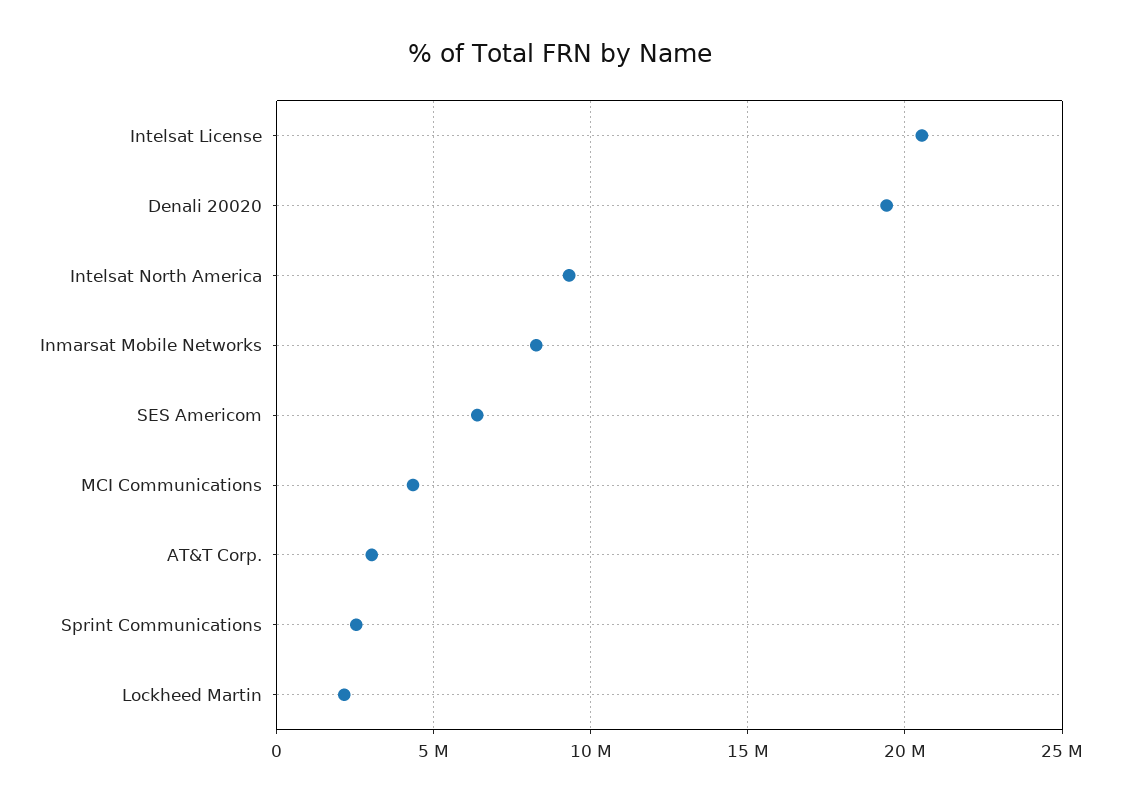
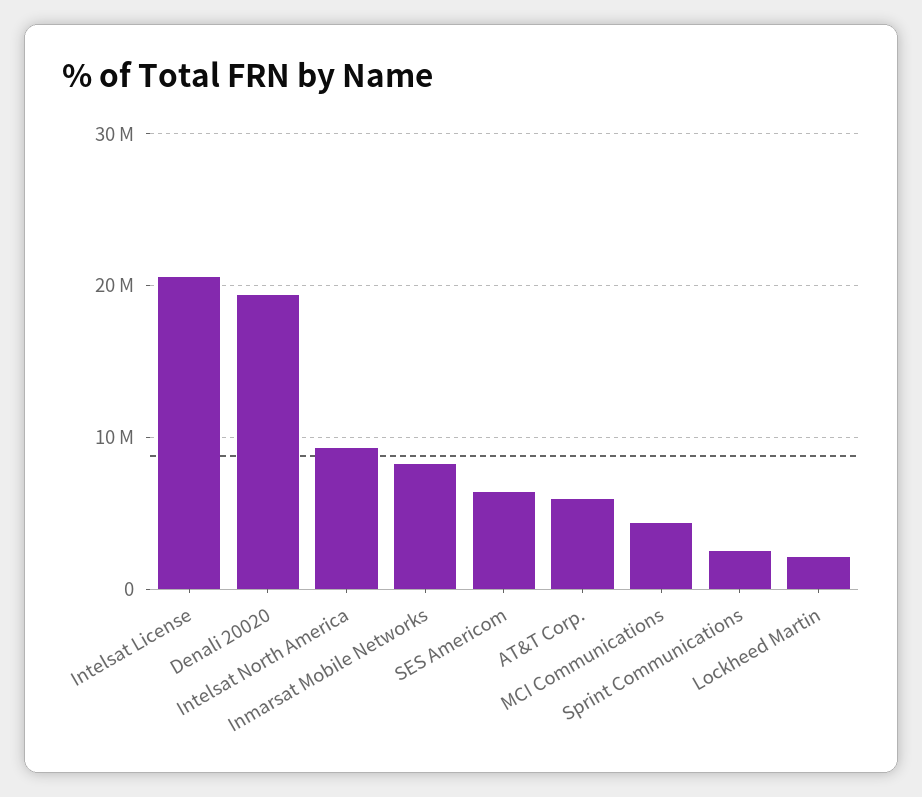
AT&T Corp.: 3000000 -> 6000000

